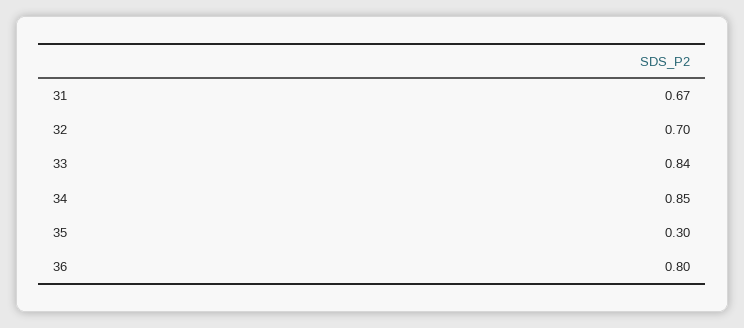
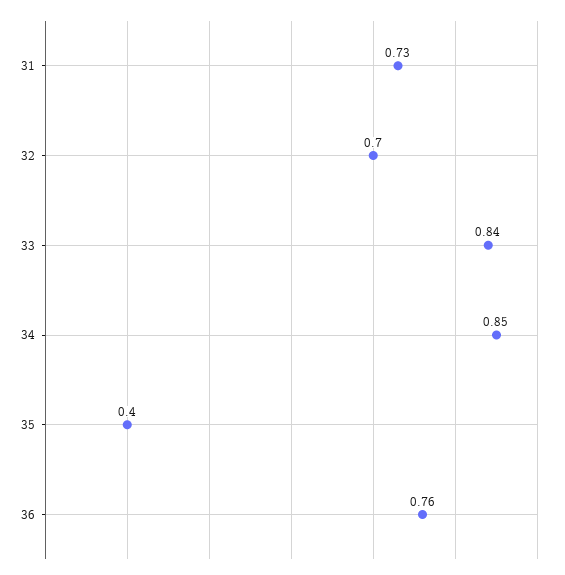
31: 0.67 -> 0.73
35: 0.3 -> 0.4
36: 0.8 -> 0.76

